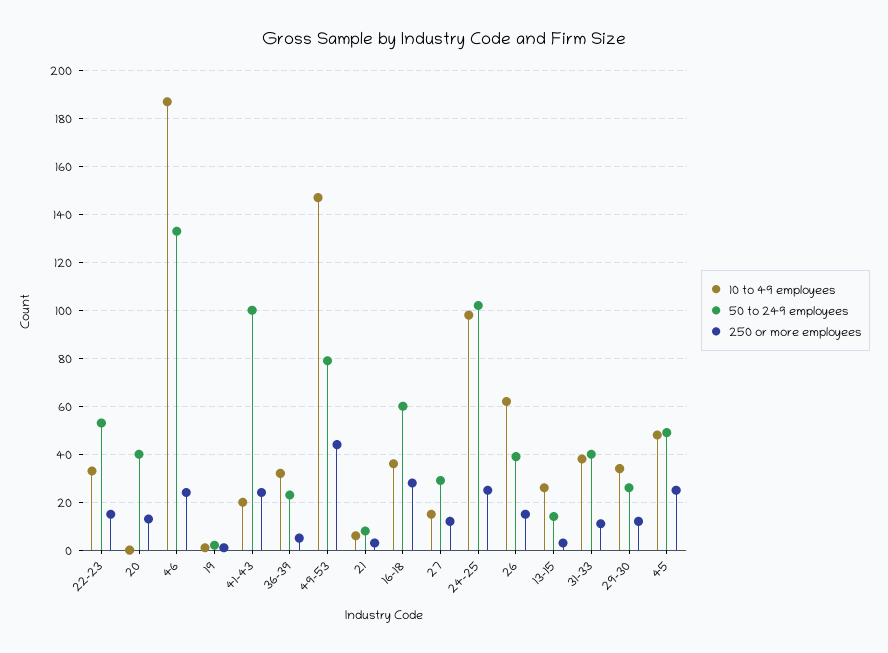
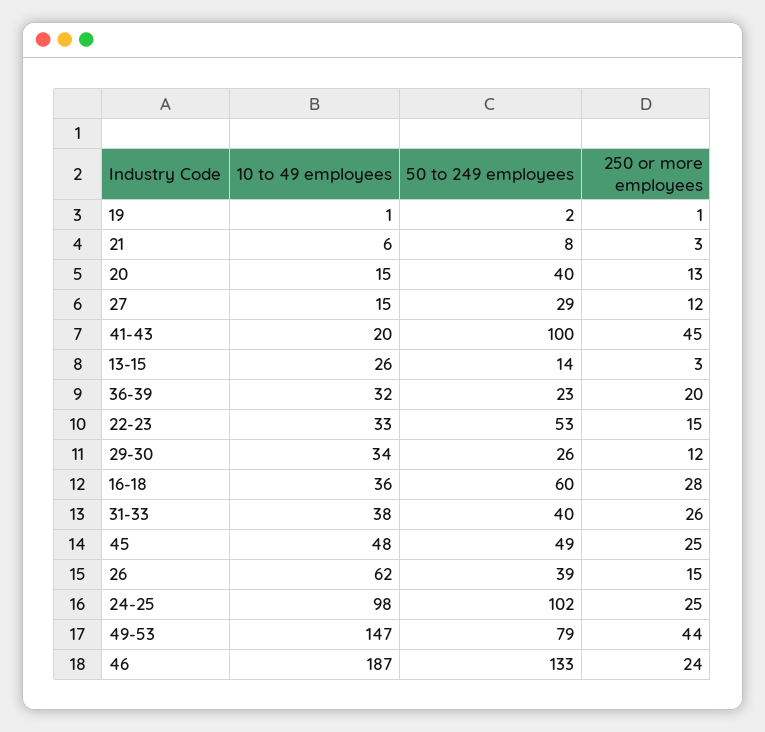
10 to 49 employees, 20: 0 -> 15
250 or more employees, 41-43: 25 -> 45
250 or more employees, 36-39: 5 -> 20
250 or more employees, 31-33: 10 -> 26

